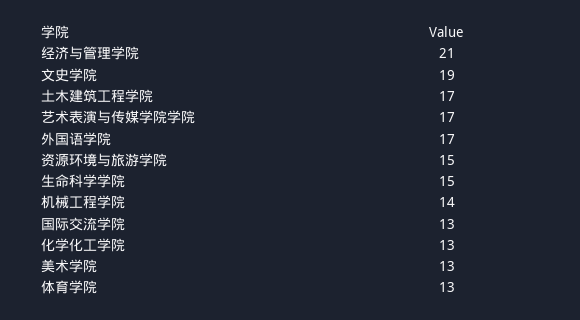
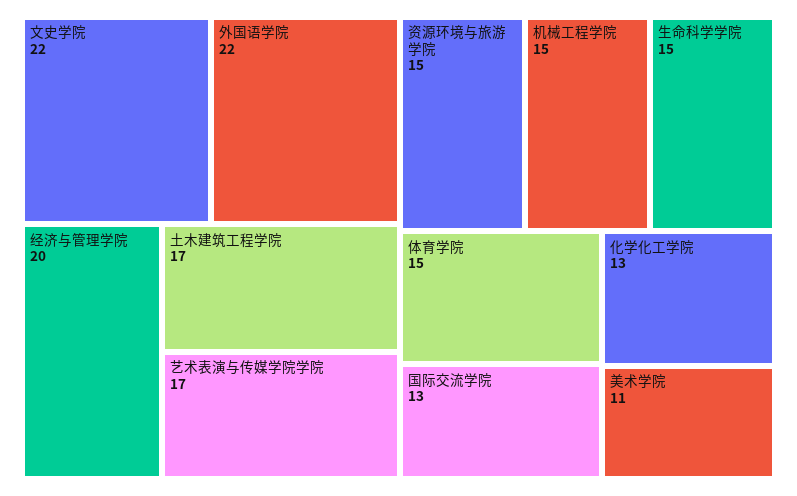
经济与管理学院: 21 -> 20
文史学院: 19 -> 22
外国语学院: 17 -> 22
机械工程学院: 14 -> 15
美术学院: 13 -> 11
体育学院: 13 -> 15

